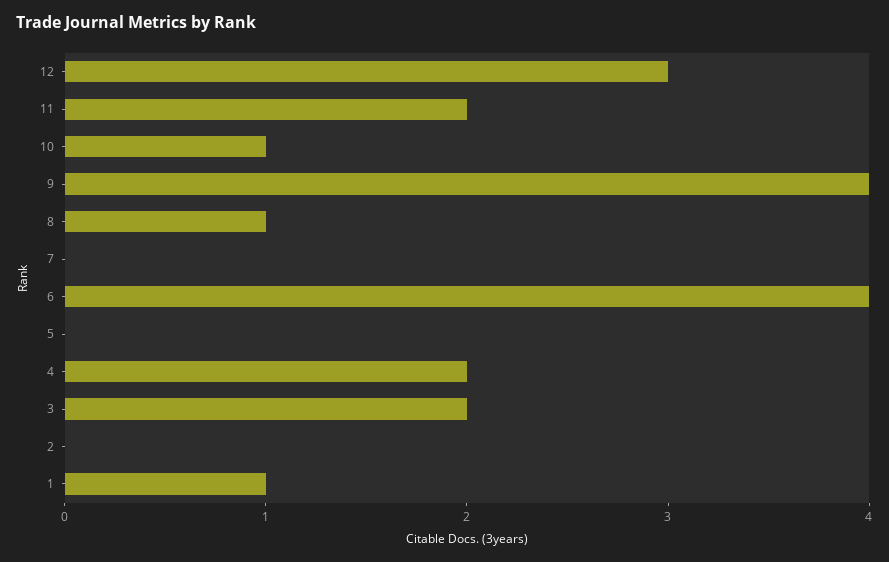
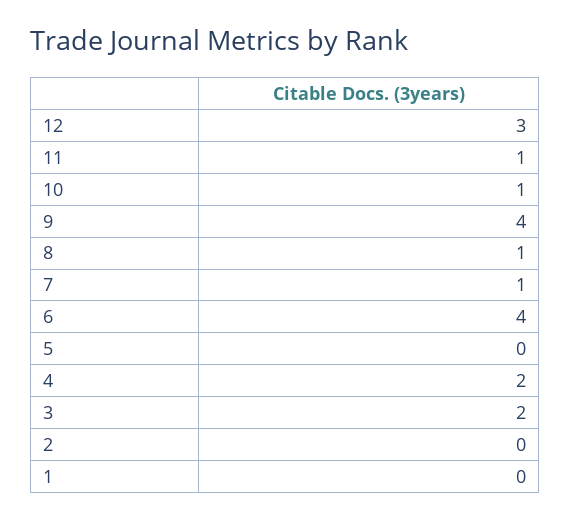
11: 2 -> 1
7: 0 -> 1
1: 1 -> 0

